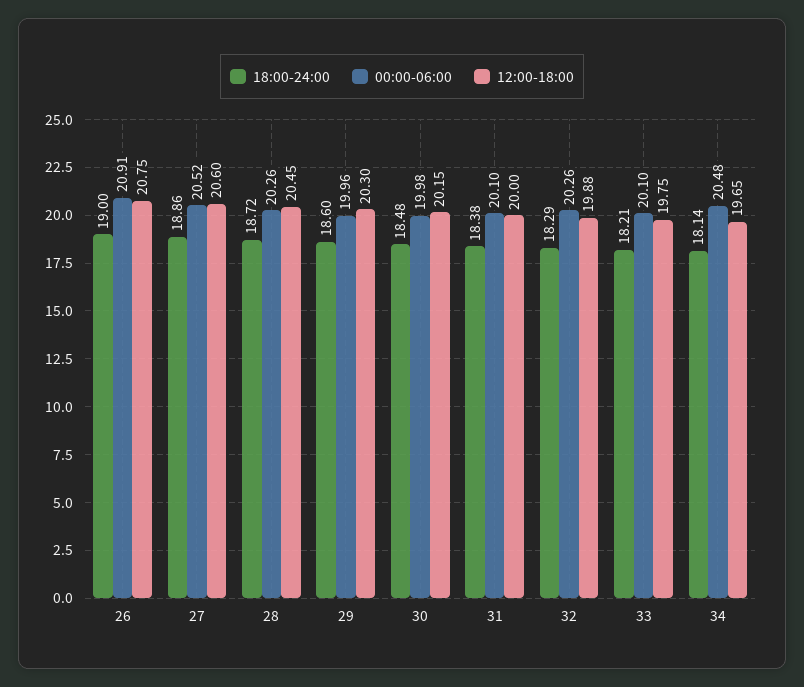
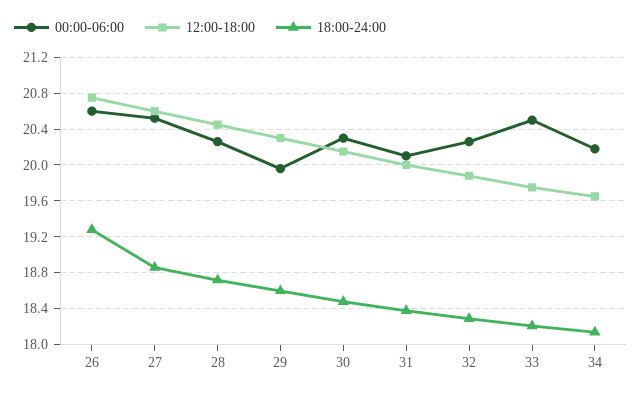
18:00-24:00, 26: 19 -> 19.3
00:00-06:00, 26: 20.91 -> 20.6
00:00-06:00, 30: 19.98 -> 20.3
00:00-06:00, 33: 20.1 -> 20.5
00:00-06:00, 34: 20.48 -> 20.2

